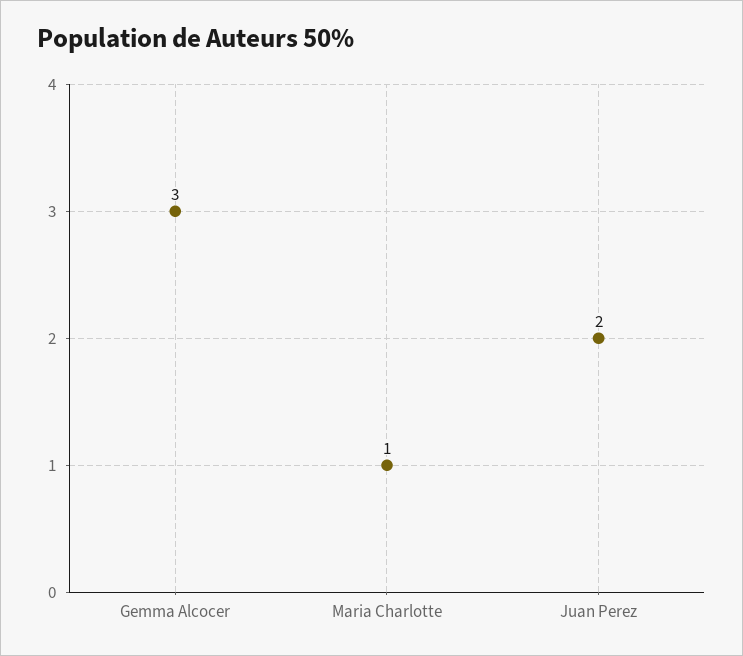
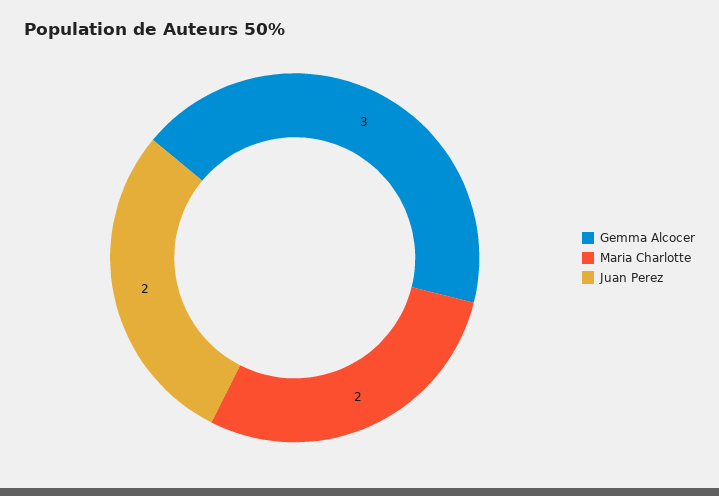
Maria Charlotte: 1 -> 2

